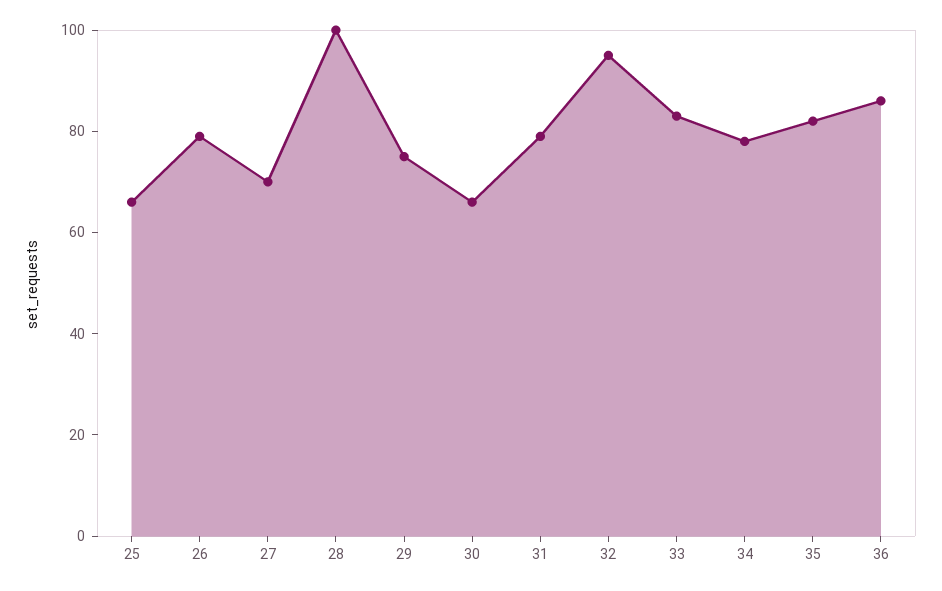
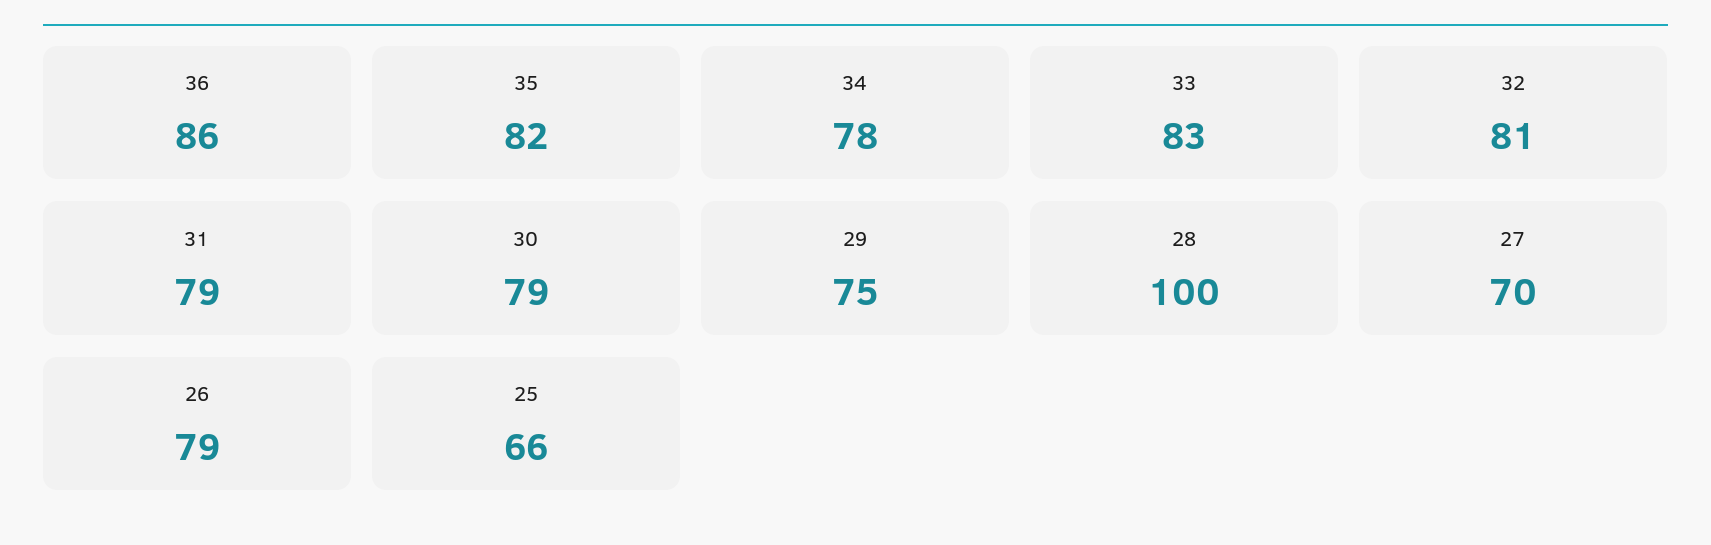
30: 65 -> 79
32: 95 -> 81

